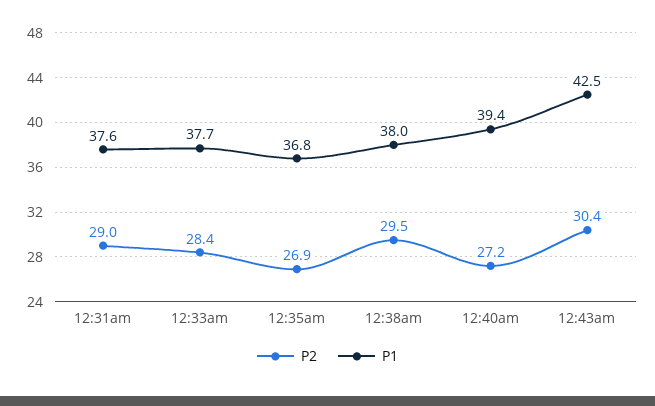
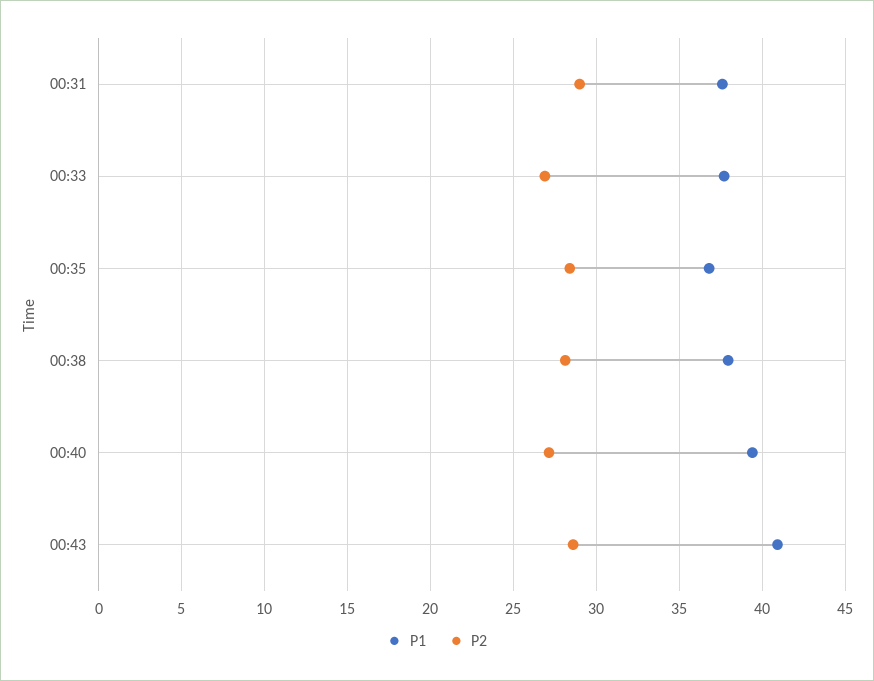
P2, 12:33am: 28.4 -> 27
P2, 12:35am: 26.9 -> 28.5
P2, 12:38am: 29.5 -> 28
P2, 12:43am: 30.4 -> 28.5
P1, 12:43am: 42.5 -> 41

